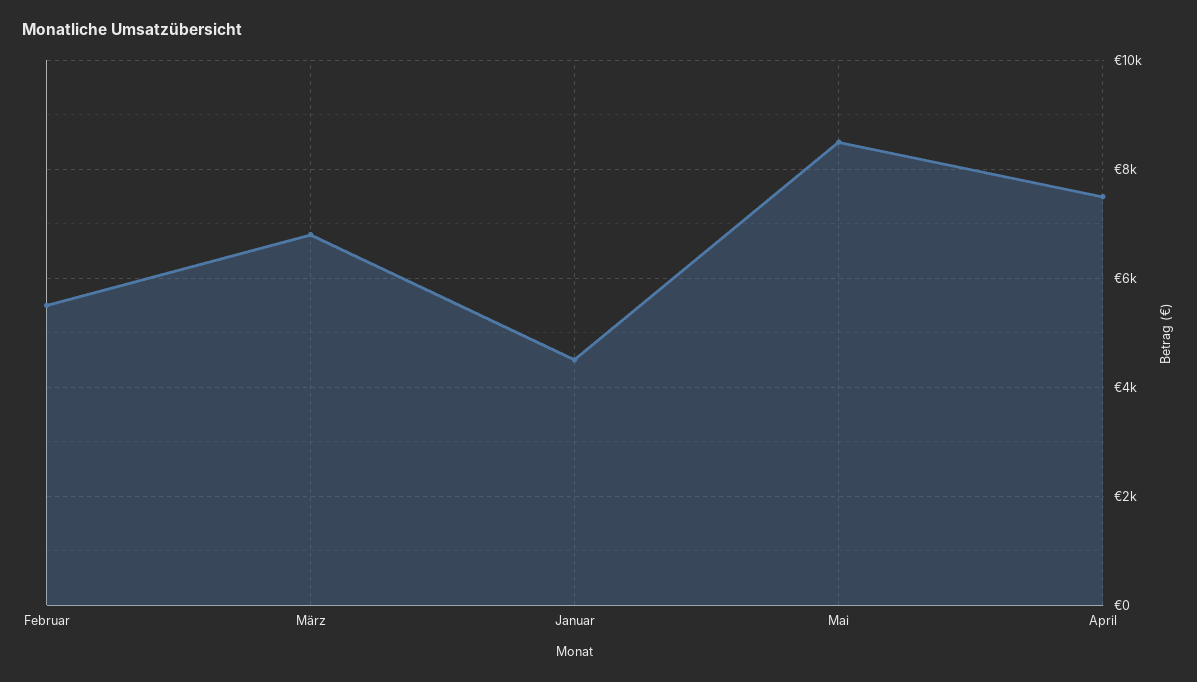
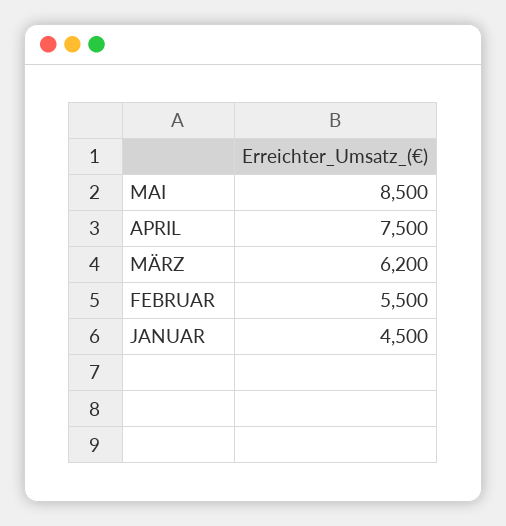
März: 6800 -> 6200

